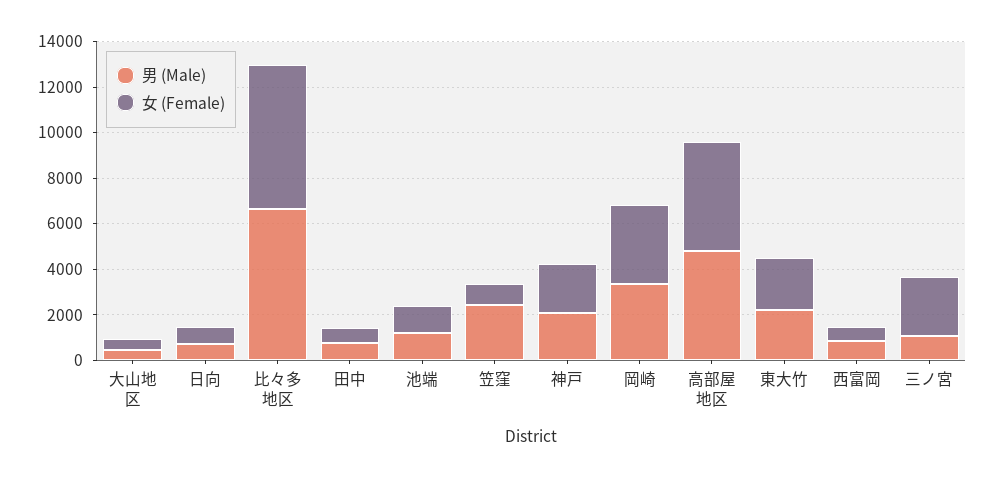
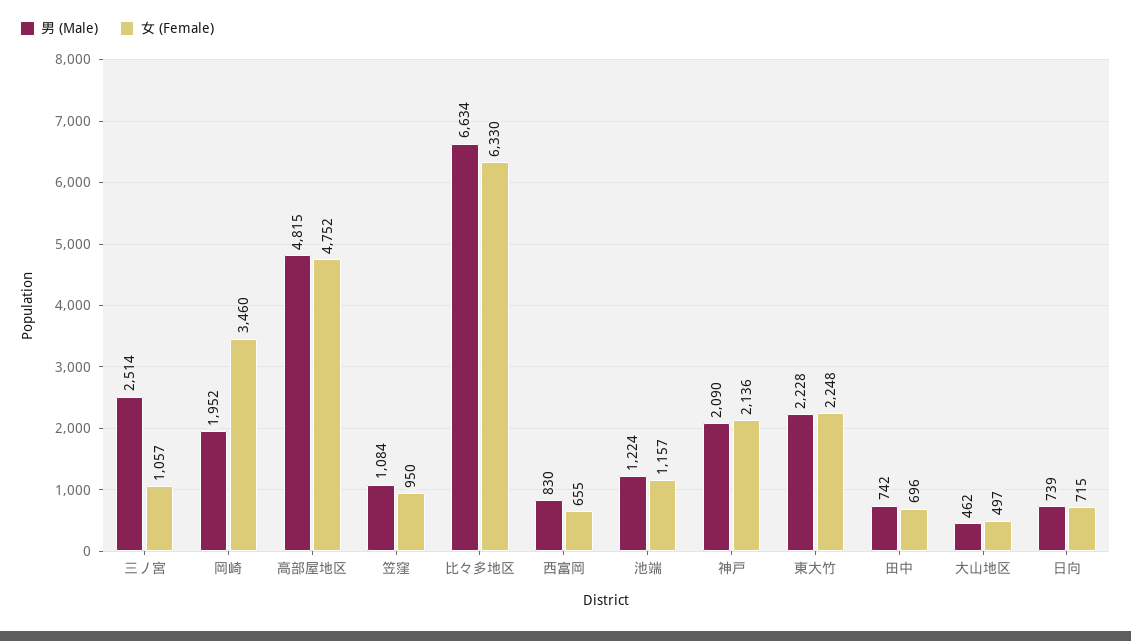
男 (Male), 笠窪: 2500 -> 1084
男 (Male), 岡崎: 3500 -> 1952
男 (Male), 三ノ宮: 1000 -> 2514
女 (Female), 三ノ宮: 2500 -> 1057

